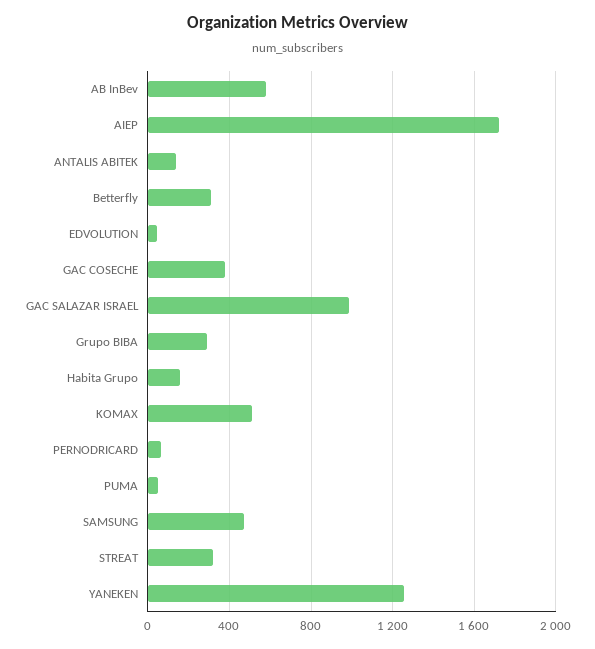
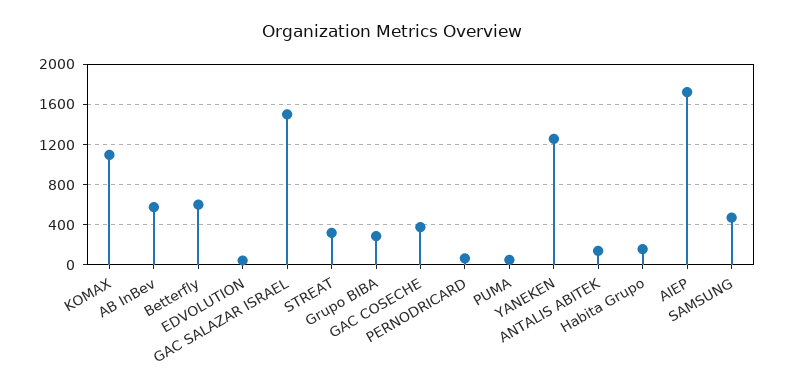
Betterfly: 300 -> 600
GAC SALAZAR ISRAEL: 1000 -> 1500
KOMAX: 500 -> 1100

